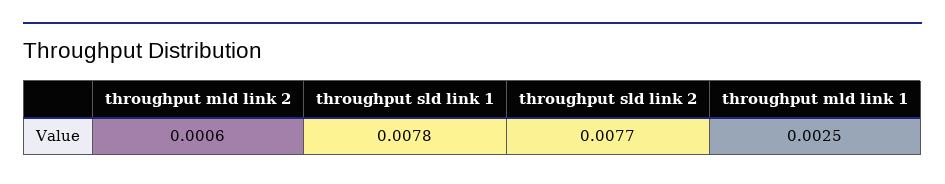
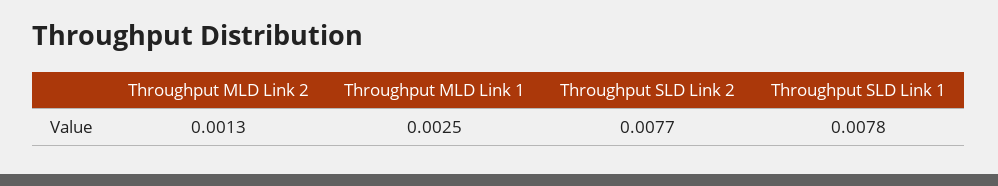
throughput mld link 2: 0.0006 -> 0.0013

